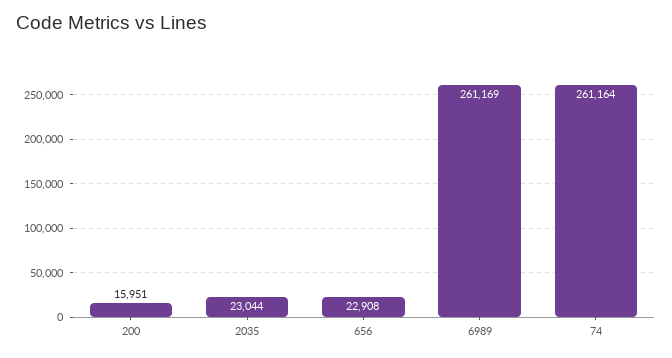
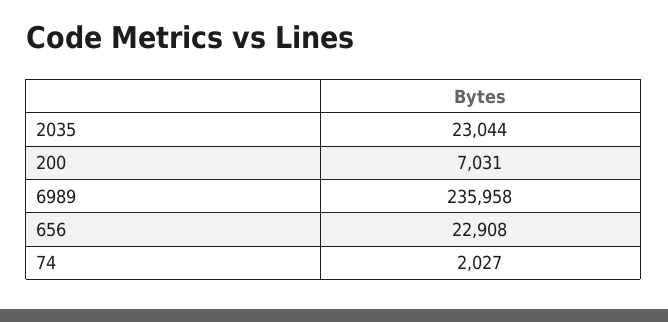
200: 15951 -> 7031
6989: 261169 -> 235958
74: 261164 -> 2027

